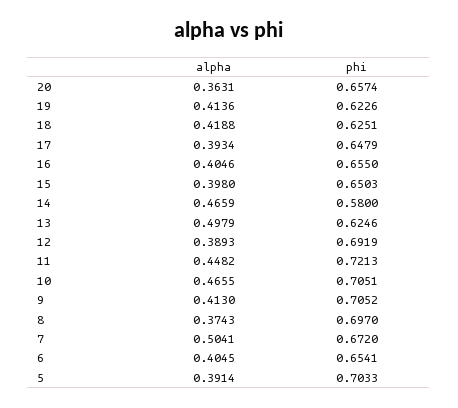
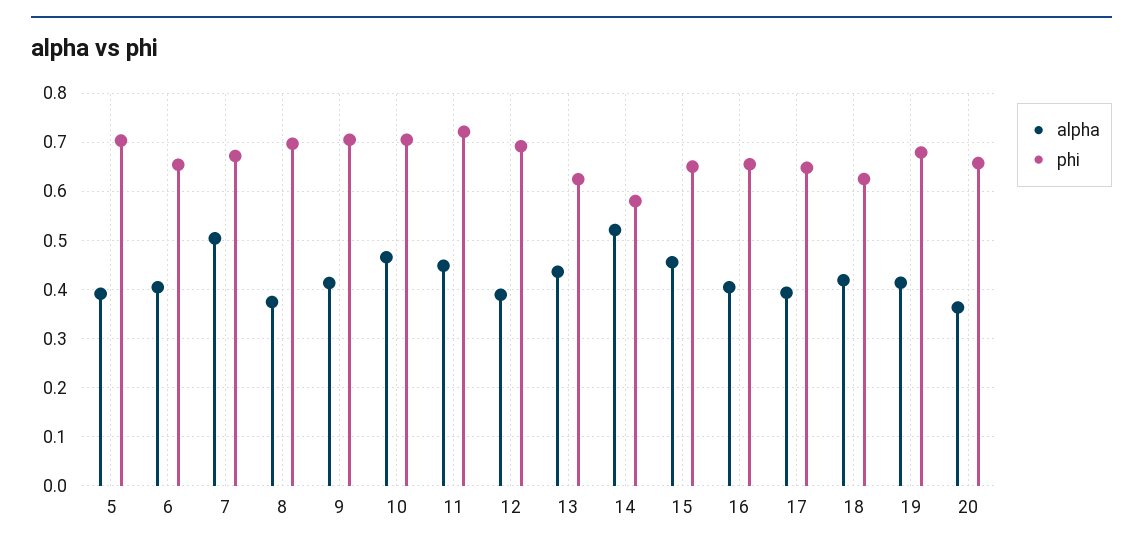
phi, 19: 0.6226 -> 0.68
alpha, 15: 0.398 -> 0.46
alpha, 14: 0.4659 -> 0.52
alpha, 13: 0.4979 -> 0.44

